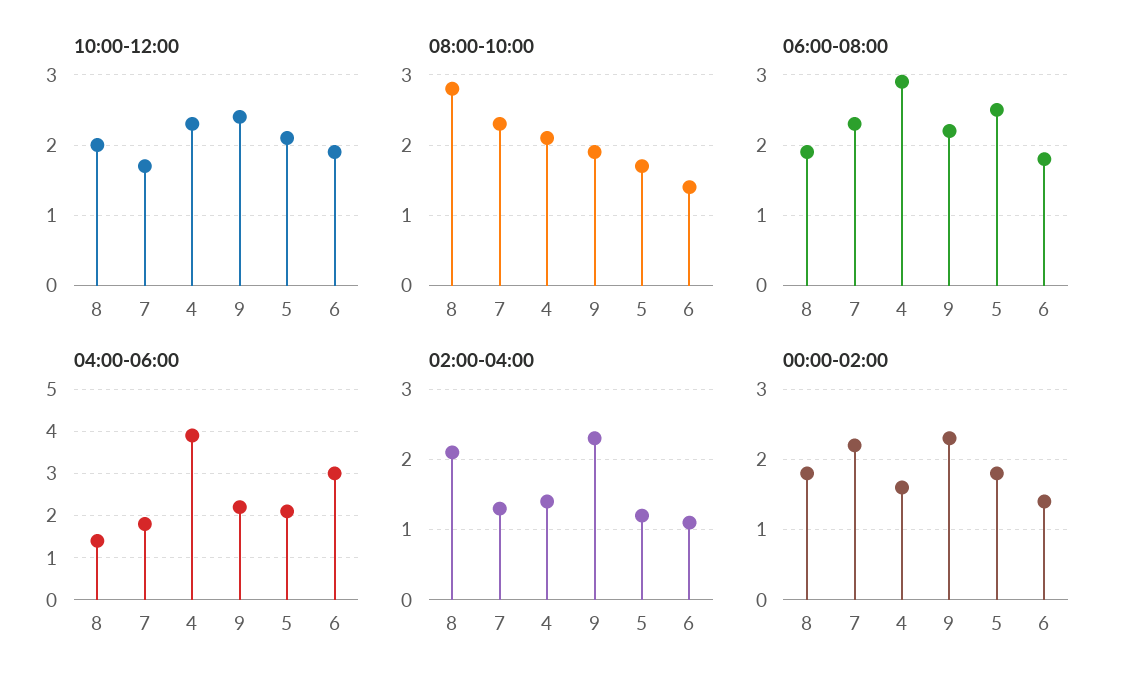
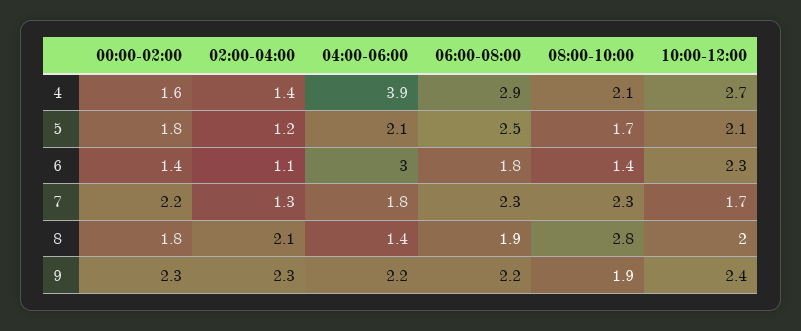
10:00-12:00, 4: 2.3 -> 2.7
10:00-12:00, 6: 1.9 -> 2.3

